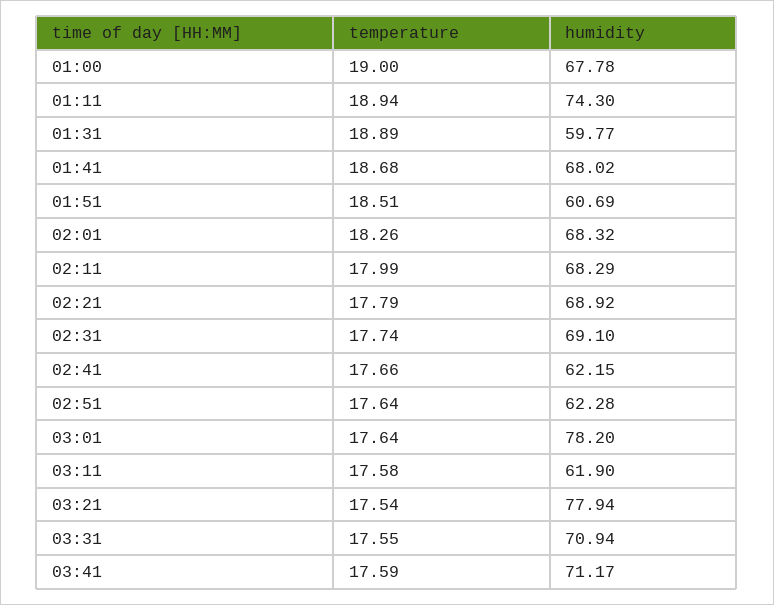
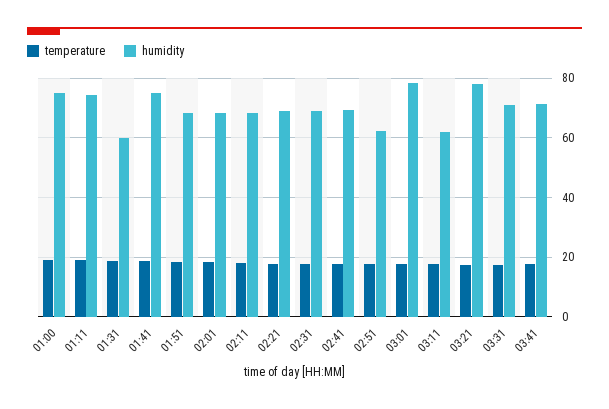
humidity, 01:00: 67.78 -> 75
humidity, 01:41: 68.02 -> 75
humidity, 01:51: 60.69 -> 67.5
humidity, 02:41: 62.15 -> 70

